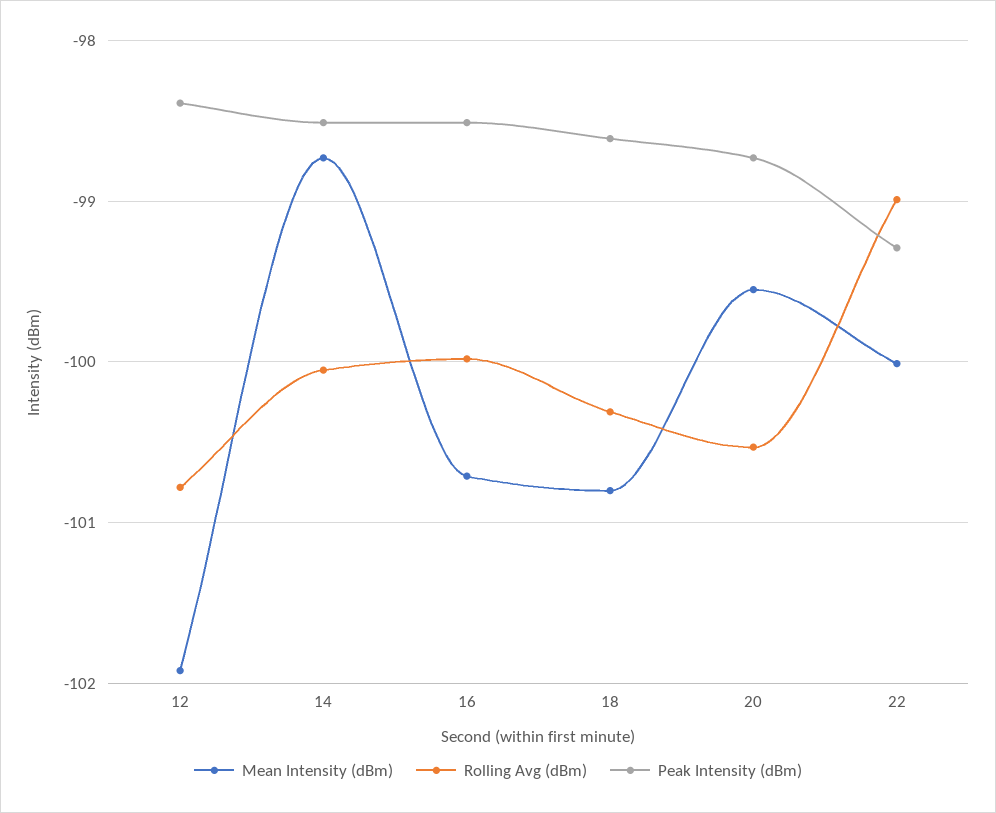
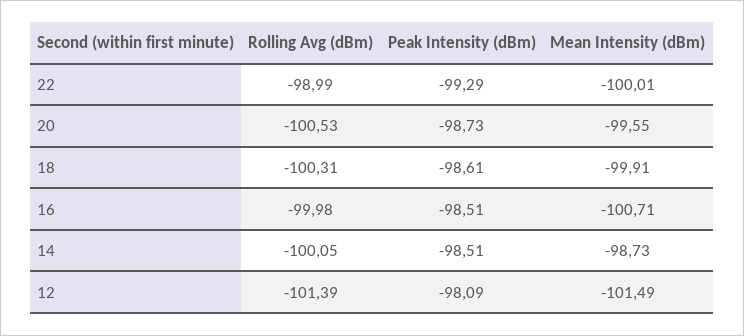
Mean Intensity (dBm), 12: -101.9 -> -101.49
Rolling Avg (dBm), 12: -100.8 -> -101.39
Peak Intensity (dBm), 12: -98.4 -> -98.09
Mean Intensity (dBm), 18: -100.8 -> -99.91

